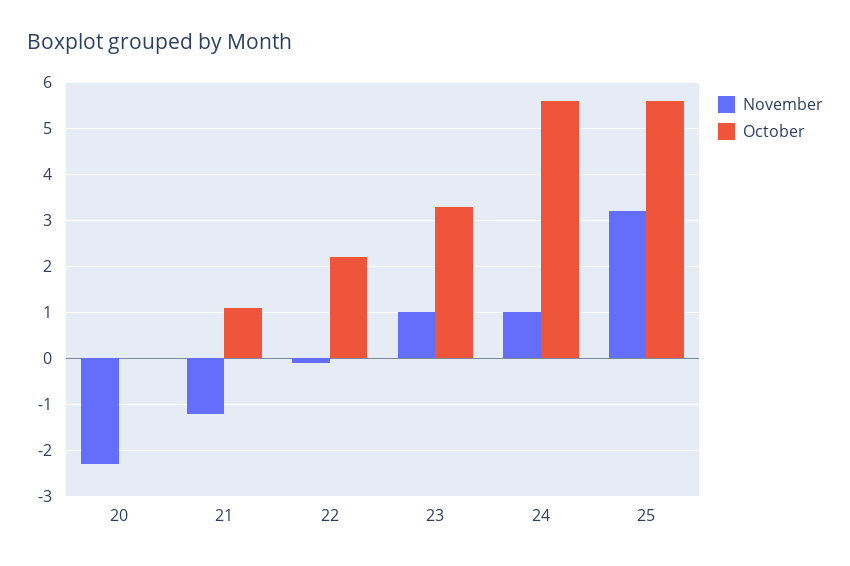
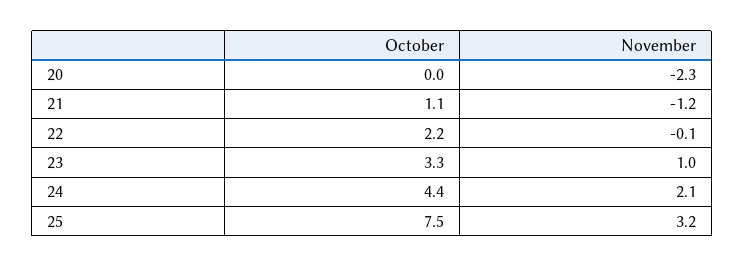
November, 24: 1 -> 2.1
October, 24: 5.5 -> 4.4
October, 25: 5.5 -> 7.5

